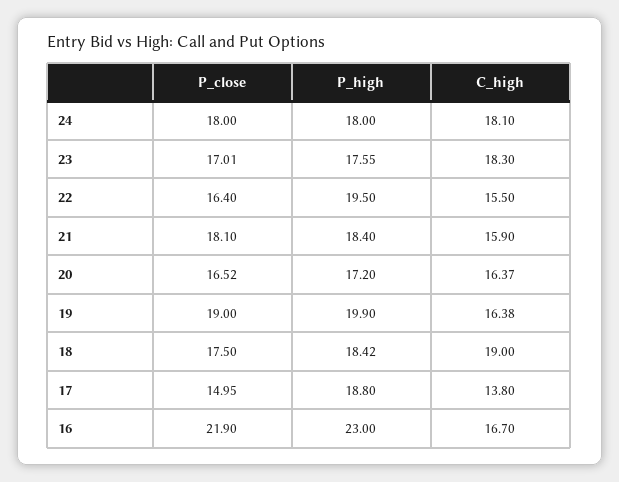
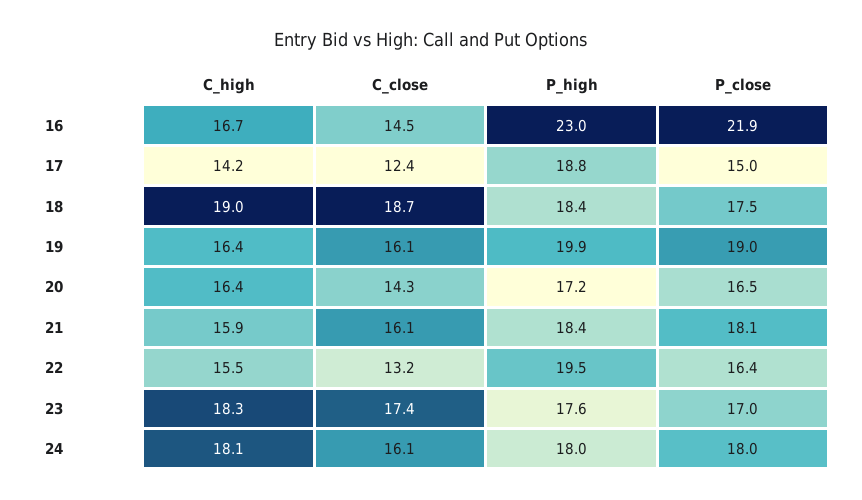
C_high, 17: 13.8 -> 14.2
C_close, 16: none -> 14.5
C_close, 17: none -> 12.4
C_close, 18: none -> 18.7
C_close, 19: none -> 16.1
C_close, 20: none -> 14.3
C_close, 21: none -> 16.1
C_close, 22: none -> 13.2
C_close, 23: none -> 17.4
C_close, 24: none -> 16.1

